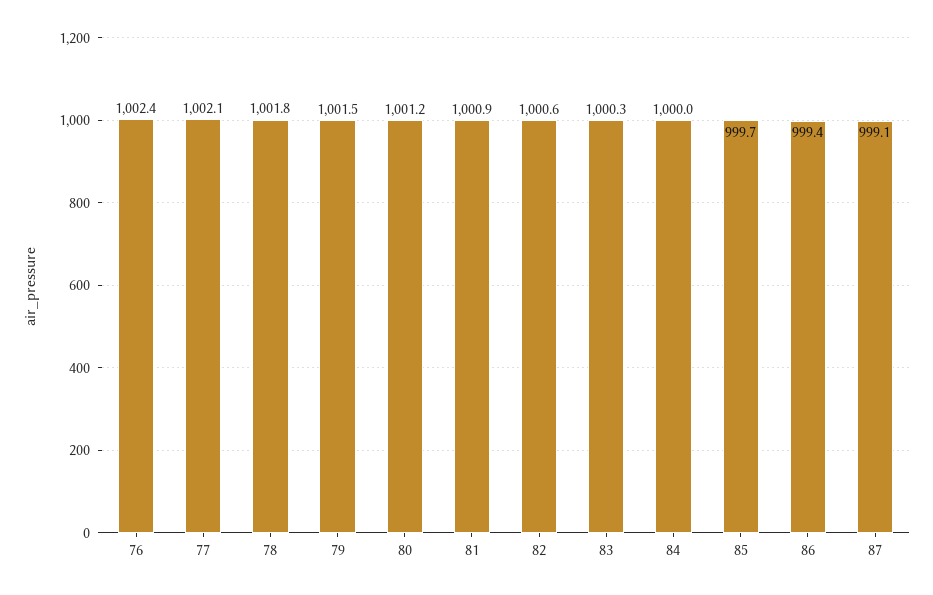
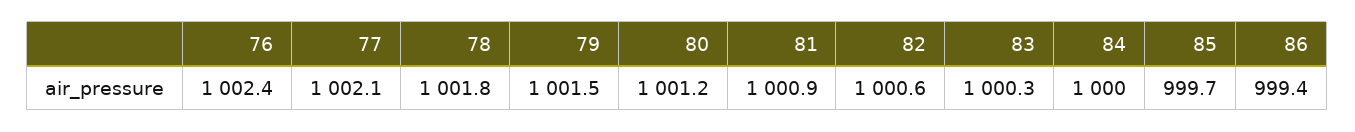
87: 999.1 -> none

